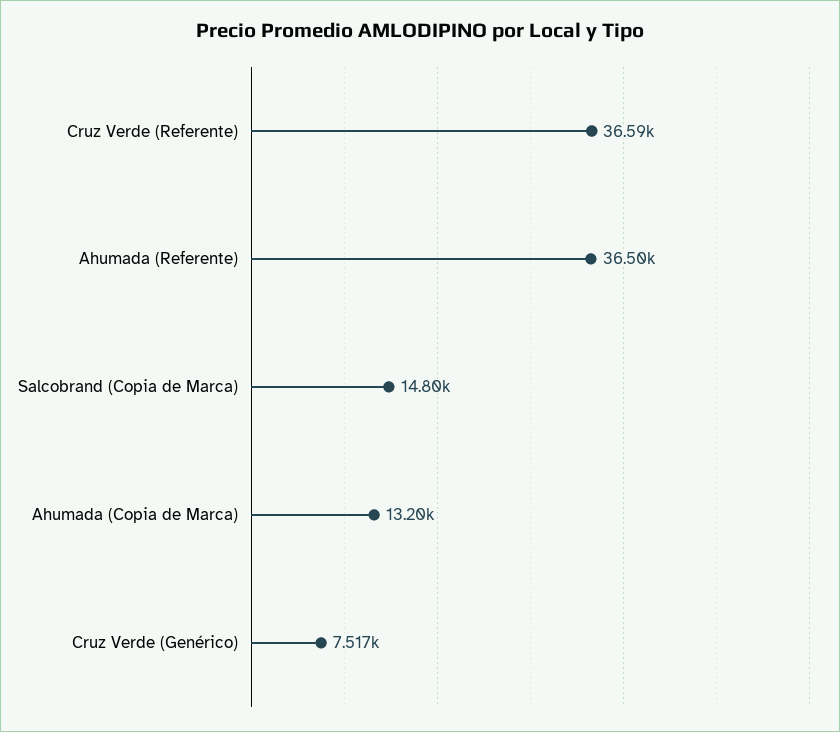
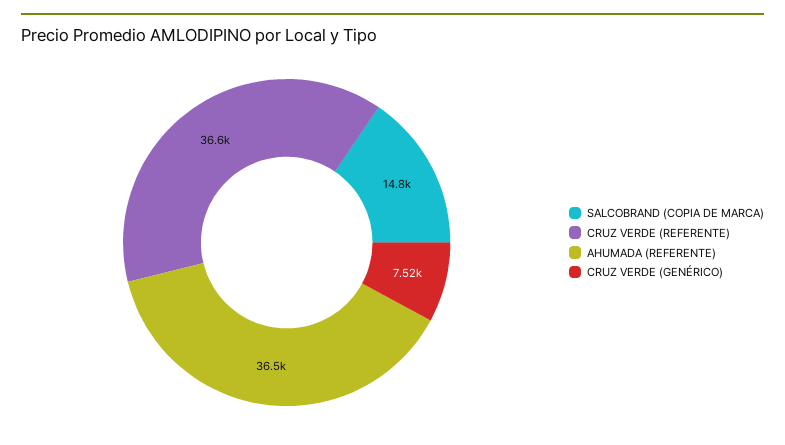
Ahumada (Copia de Marca): 13200 -> none

